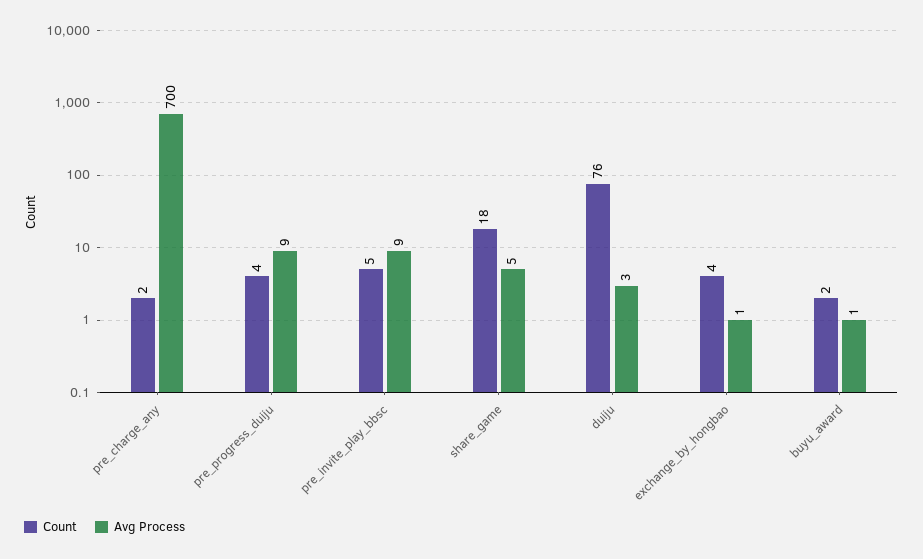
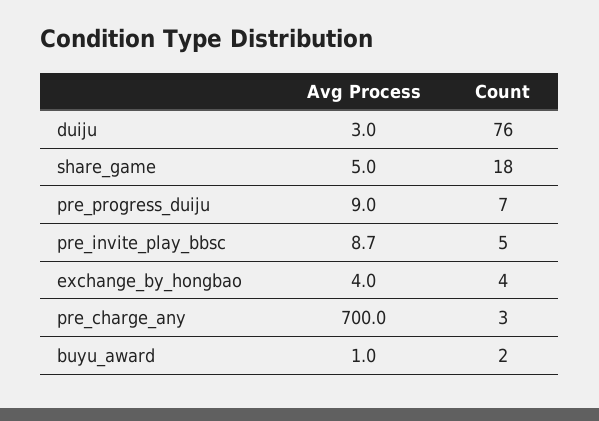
Count, pre_charge_any: 2 -> 3
Count, pre_progress_duiju: 4 -> 7
Avg Process, exchange_by_hongbao: 1 -> 4

